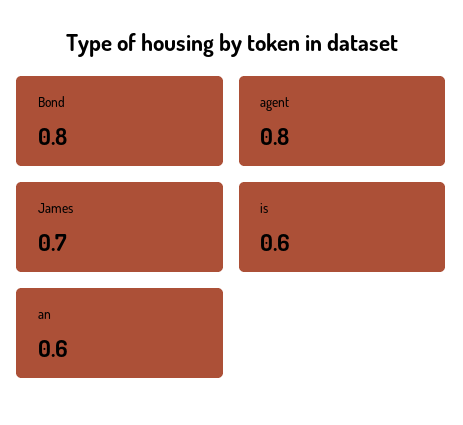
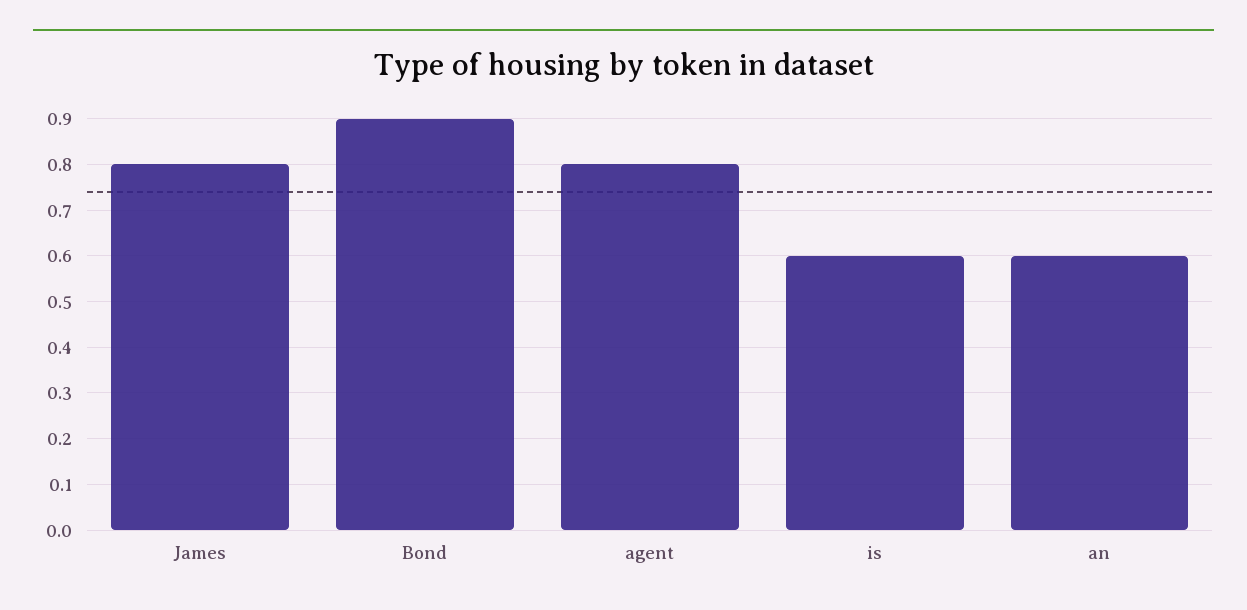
Bond: 0.8 -> 0.9
James: 0.7 -> 0.8

